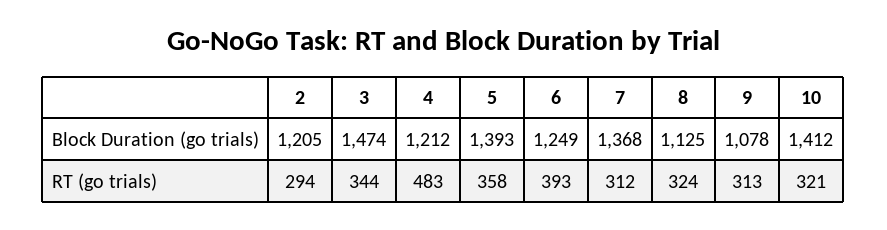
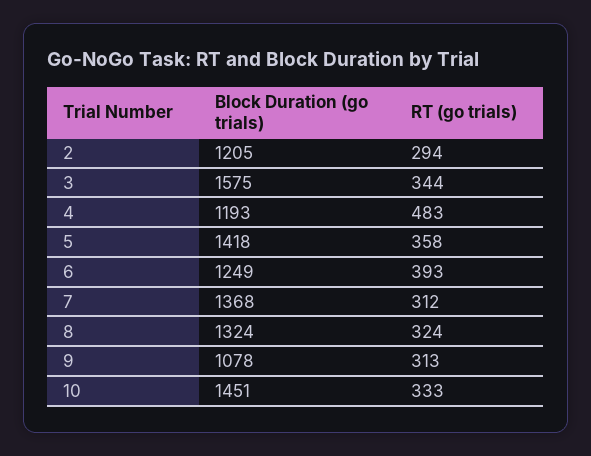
3, Block Duration (go trials): 1474 -> 1575
4, Block Duration (go trials): 1212 -> 1193
5, Block Duration (go trials): 1393 -> 1418
8, Block Duration (go trials): 1125 -> 1324
10, Block Duration (go trials): 1412 -> 1451
10, RT (go trials): 321 -> 333

